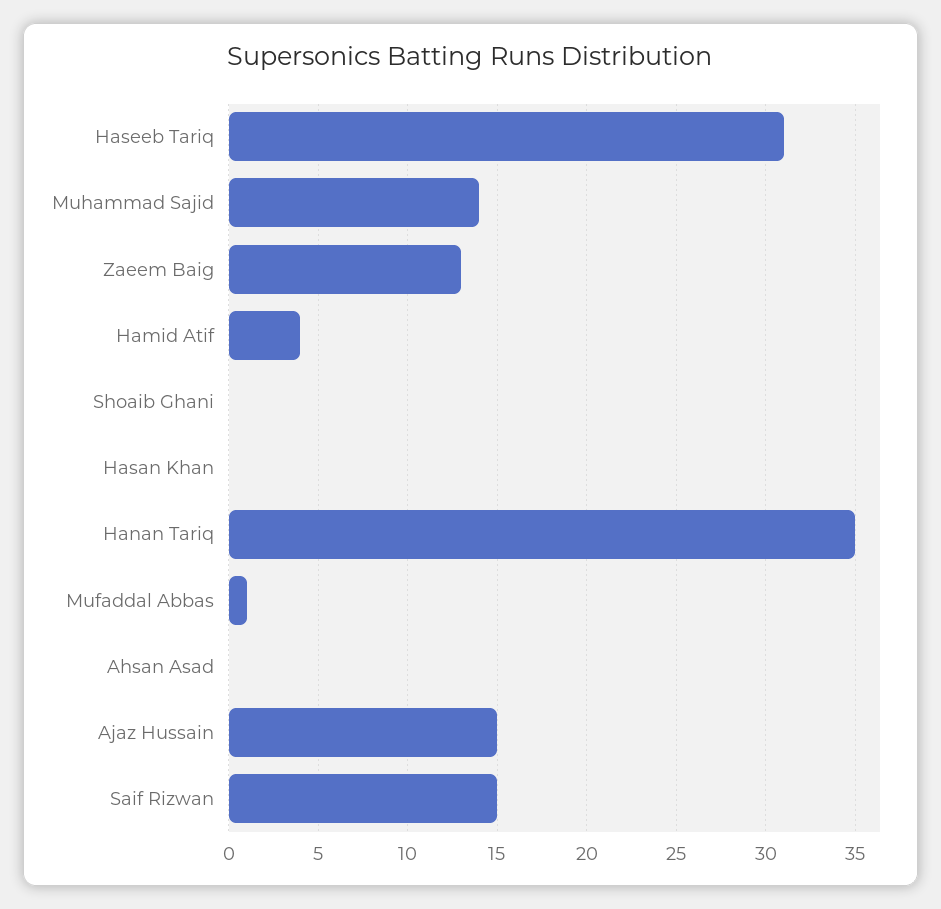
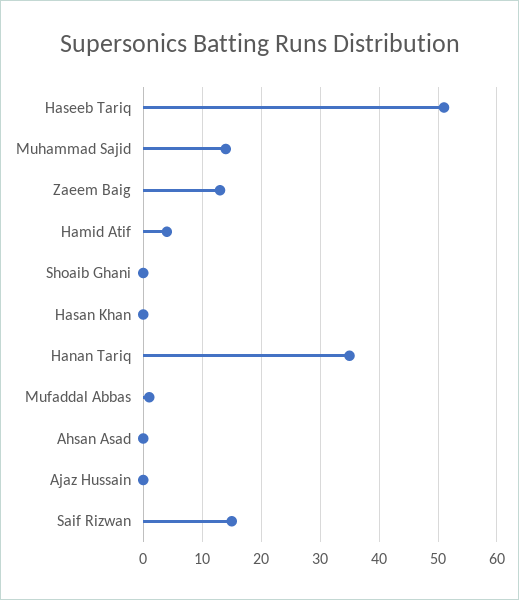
Haseeb Tariq: 31 -> 50
Ajaz Hussain: 15 -> 0

